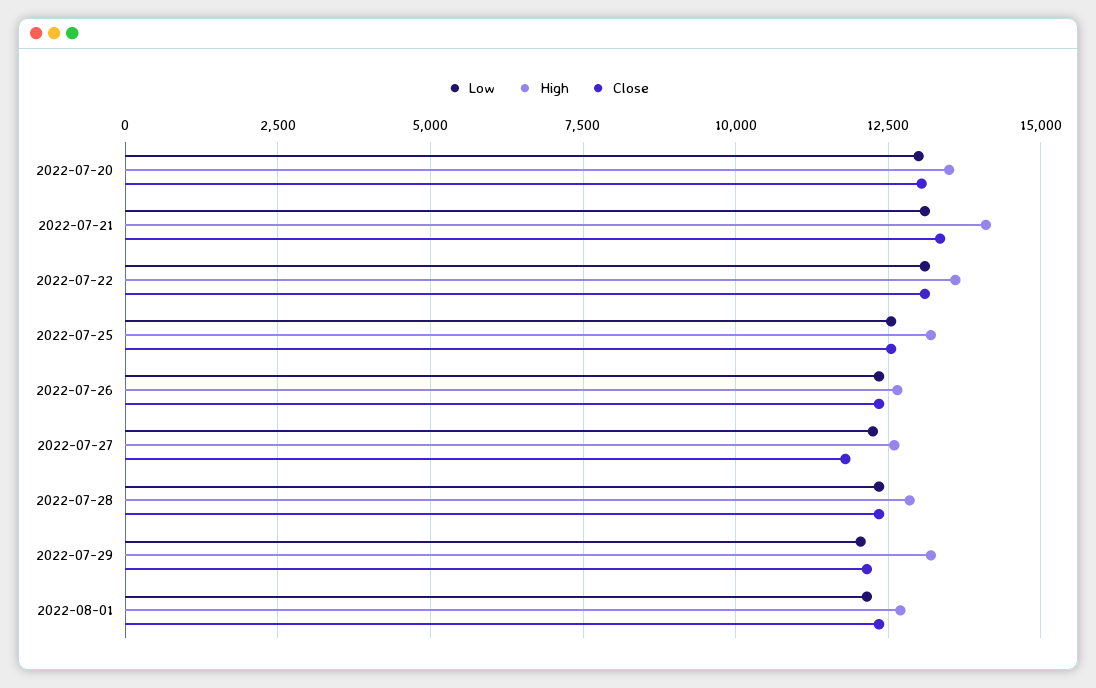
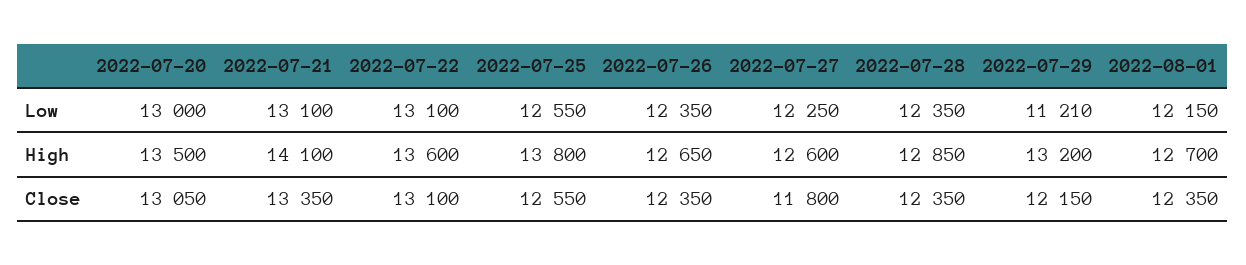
High, 2022-07-25: 13250 -> 13800
Low, 2022-07-29: 12000 -> 11210

